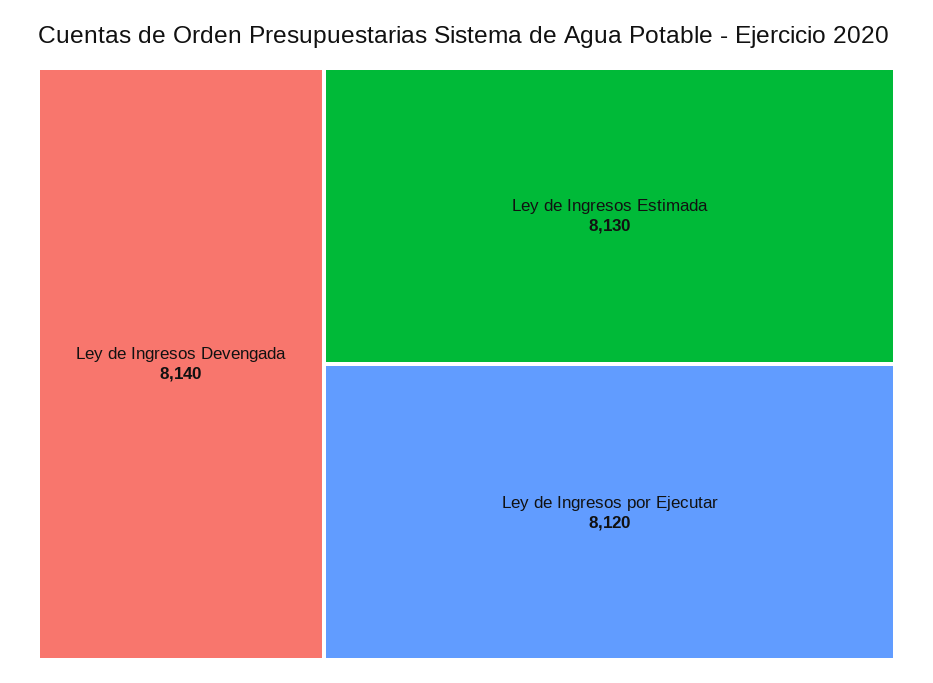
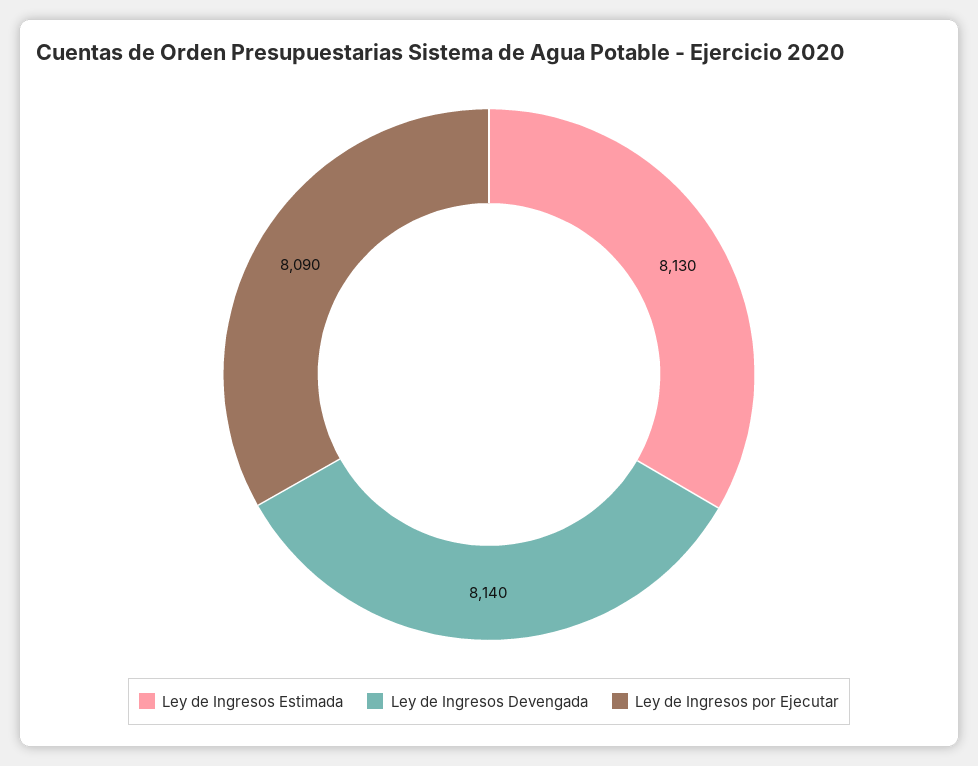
Ley de Ingresos por Ejecutar: 8120 -> 8090

